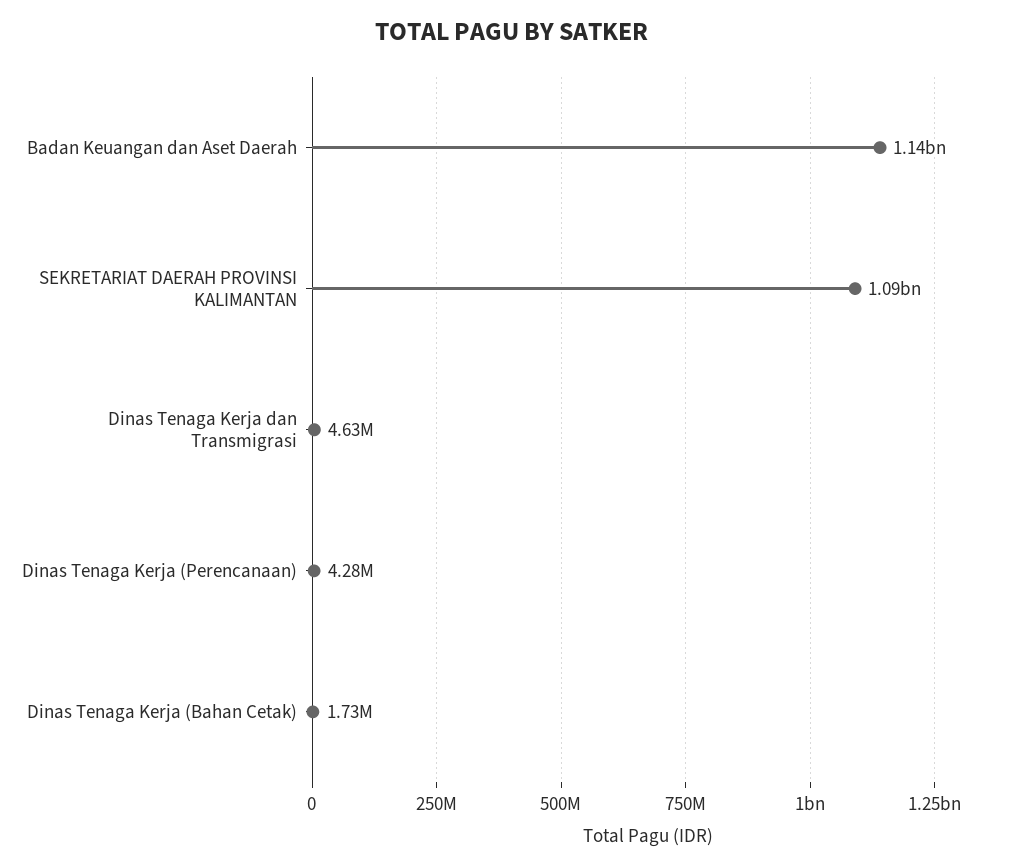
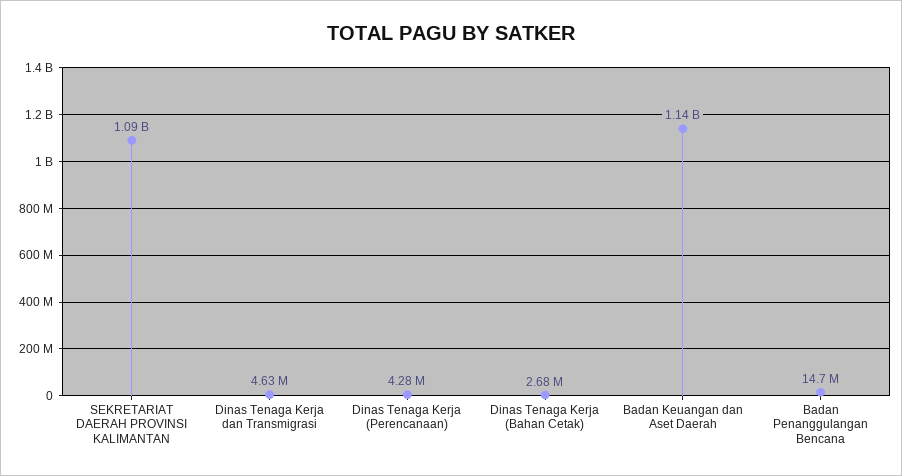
Dinas Tenaga Kerja (Bahan Cetak): 1730000 -> 2680000
Badan Penanggulangan Bencana: none -> 14700000

